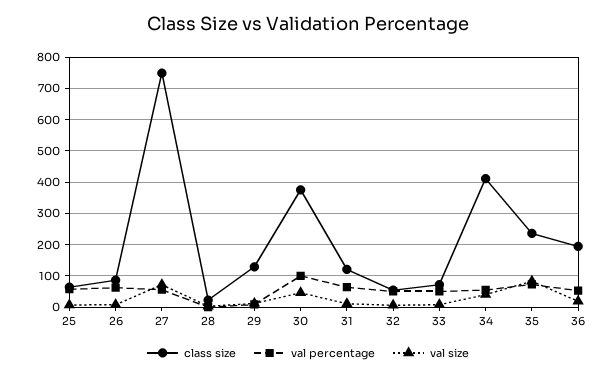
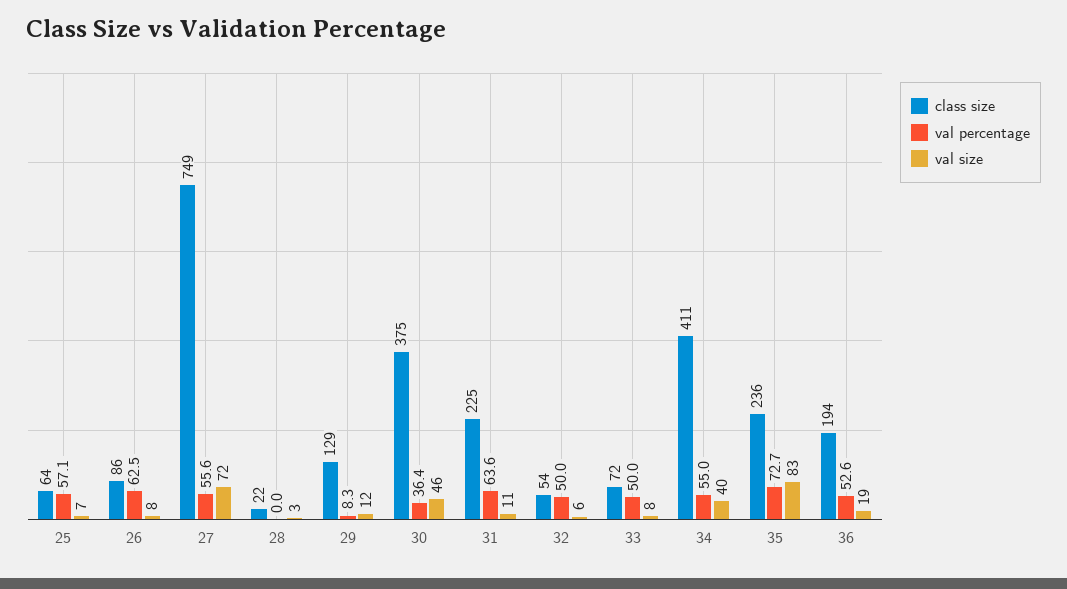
val percentage, 30: 100 -> 36.4
class size, 31: 120 -> 225

